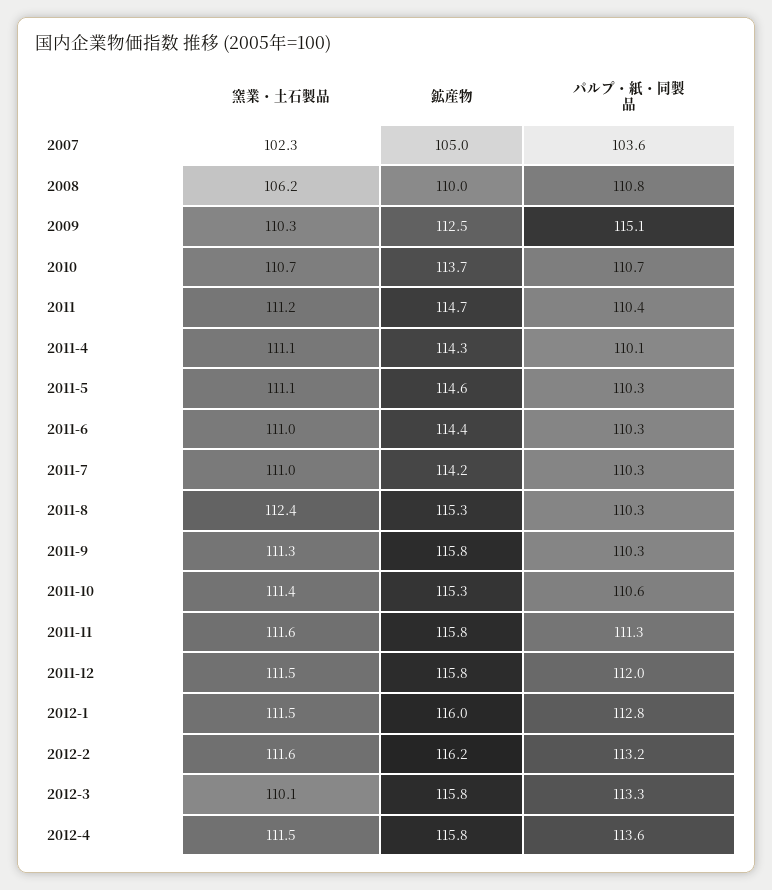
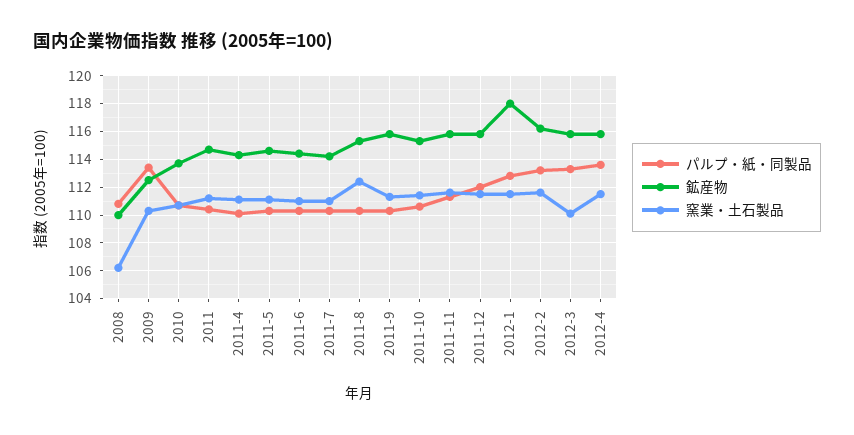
窯業・土石製品, 2007: 102.3 -> none
鉱産物, 2007: 105 -> none
パルプ・紙・同製品, 2007: 103.6 -> none
パルプ・紙・同製品, 2009: 115.1 -> 113.5
鉱産物, 2012-1: 116 -> 118

